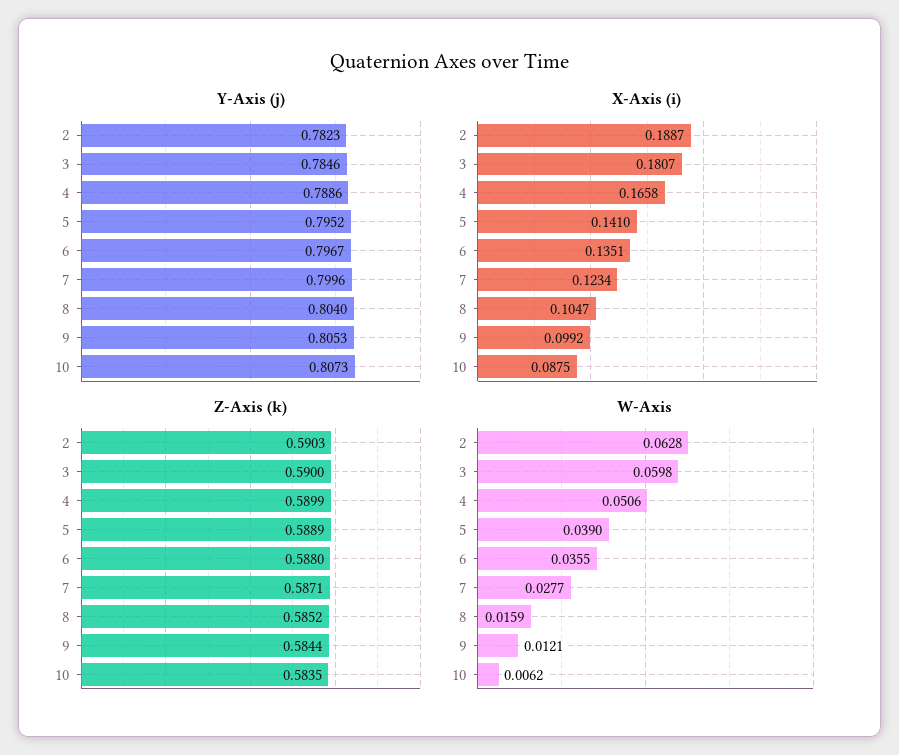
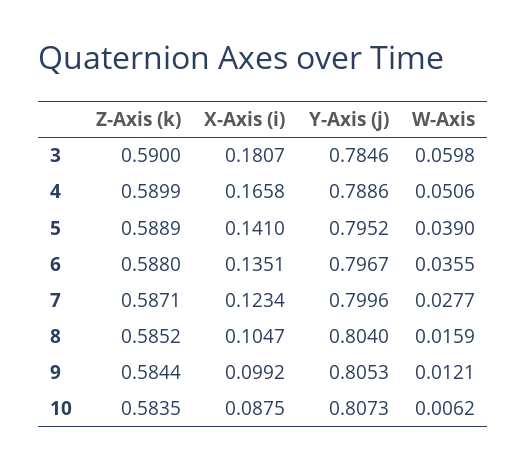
Y-Axis (j), 2: 0.7823 -> none
X-Axis (i), 2: 0.1887 -> none
Z-Axis (k), 2: 0.5903 -> none
W-Axis, 2: 0.0628 -> none

